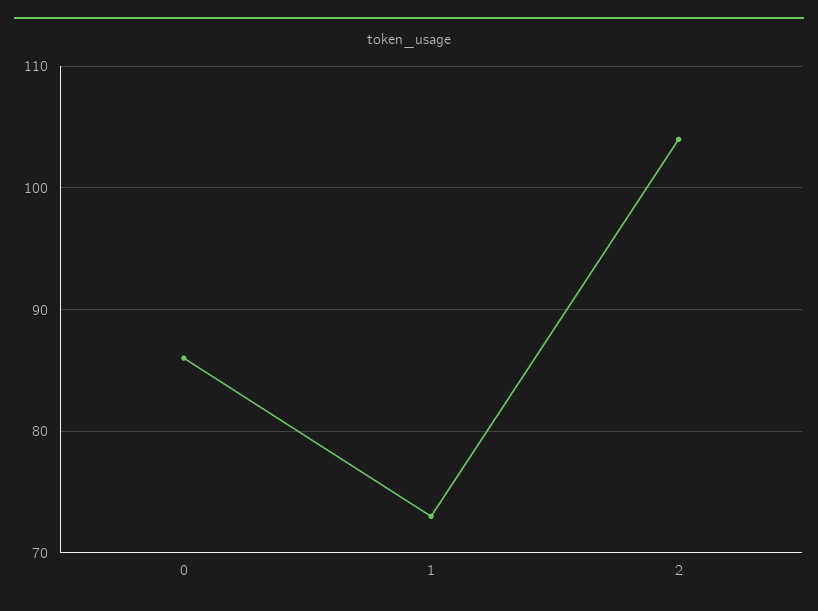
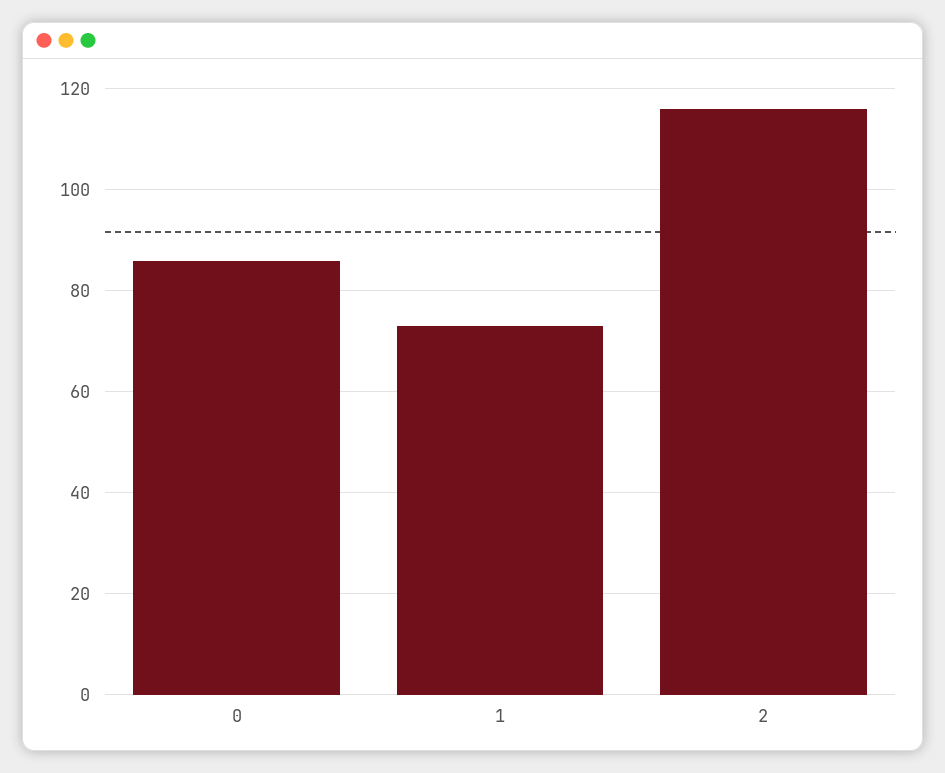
2: 104 -> 115

